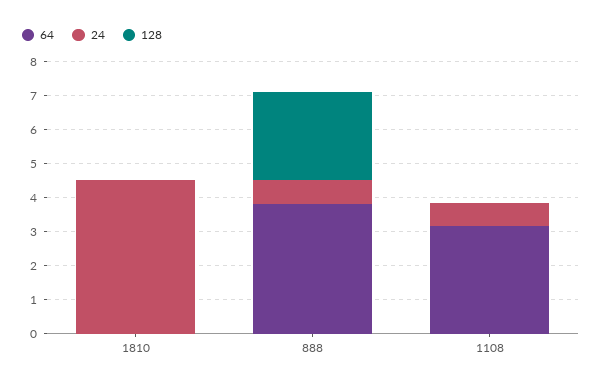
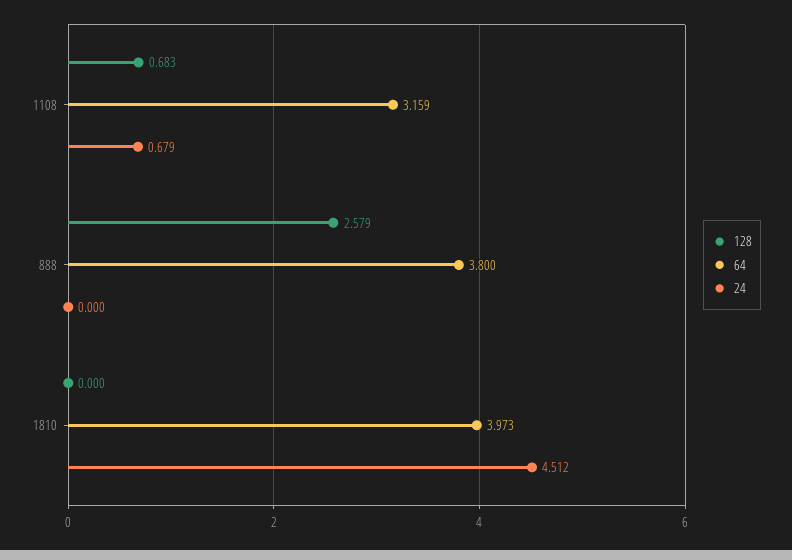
64, 1810: 0 -> 3.973
24, 888: 0.75 -> 0
128, 1108: 0 -> 0.683

